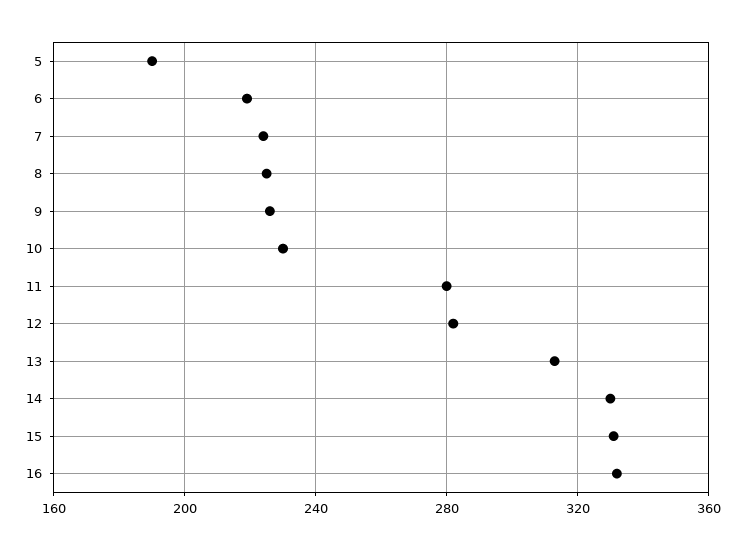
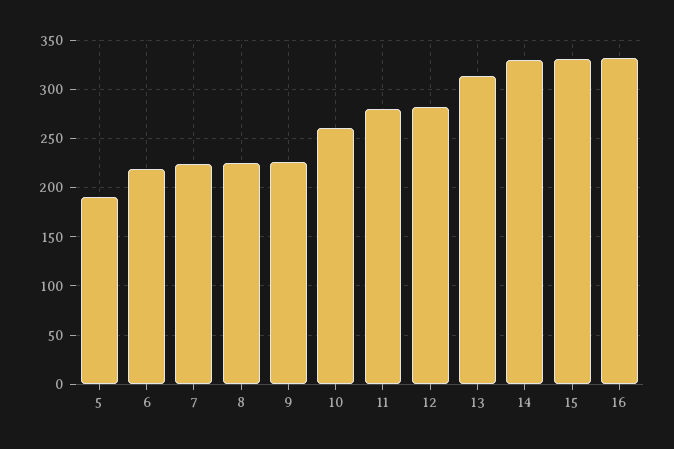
10: 230 -> 260

